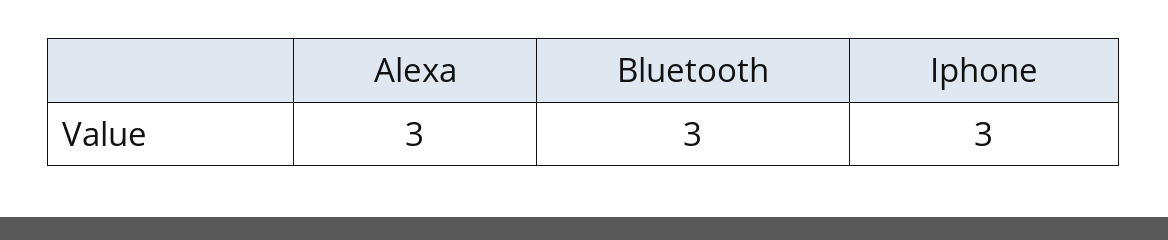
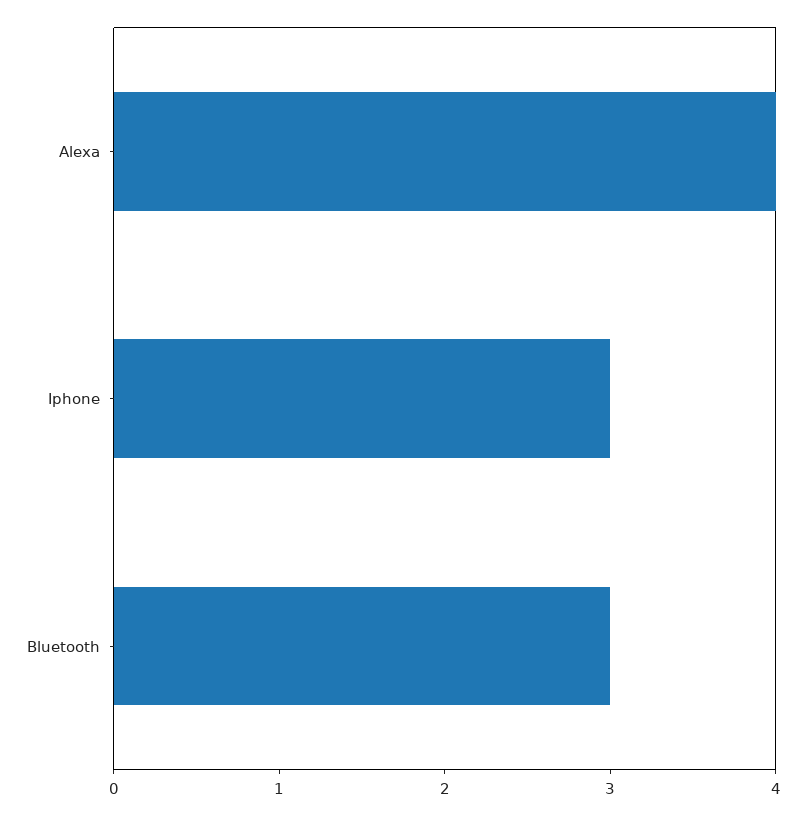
Alexa: 3 -> 4

